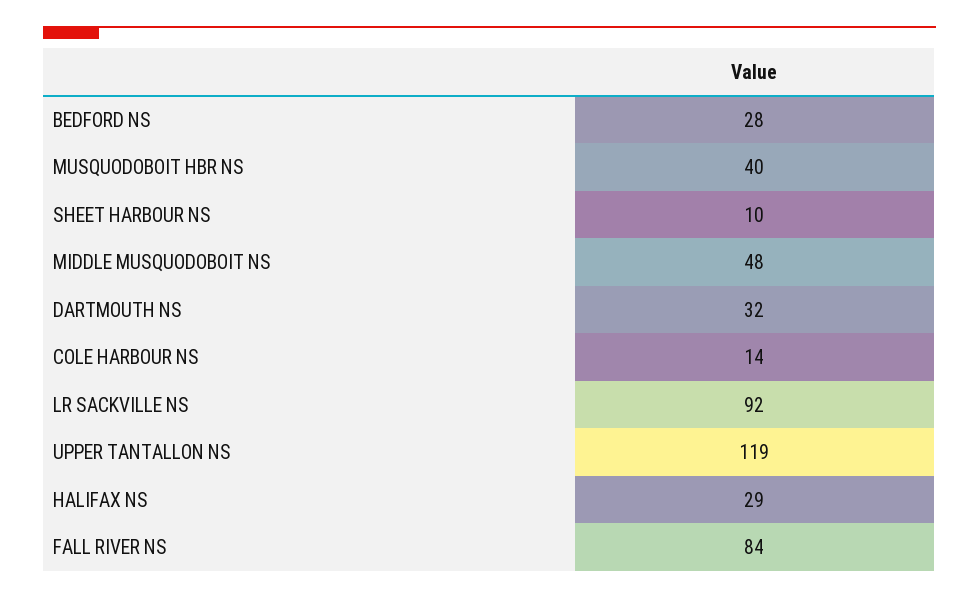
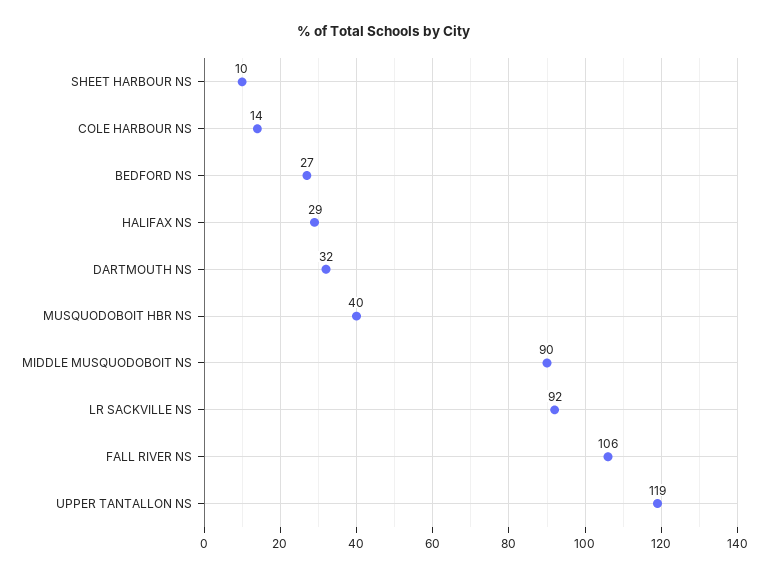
BEDFORD NS: 28 -> 27
MIDDLE MUSQUODOBOIT NS: 48 -> 90
FALL RIVER NS: 84 -> 106

